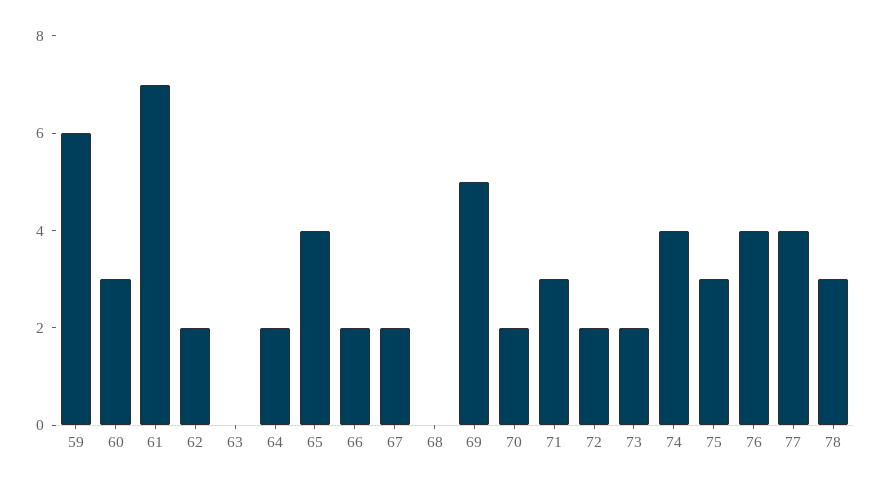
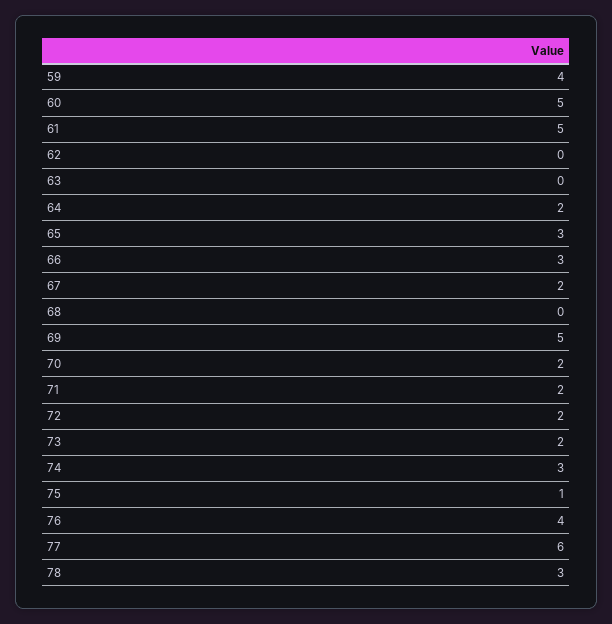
59: 6 -> 4
60: 3 -> 5
61: 7 -> 5
62: 2 -> 0
65: 4 -> 3
66: 2 -> 3
71: 3 -> 2
74: 4 -> 3
75: 3 -> 1
77: 4 -> 6

